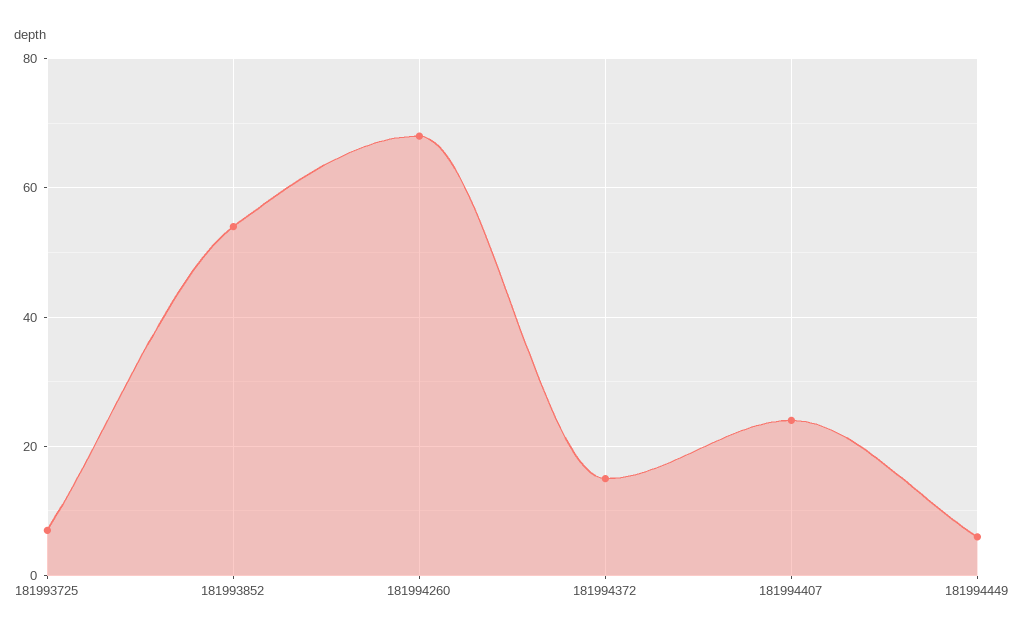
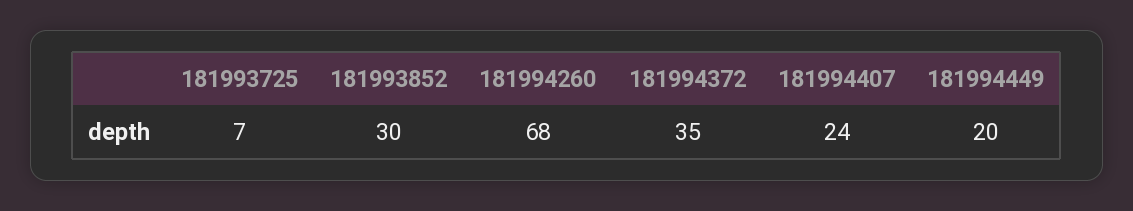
181993852: 55 -> 30
181994372: 15 -> 35
181994449: 5 -> 20

